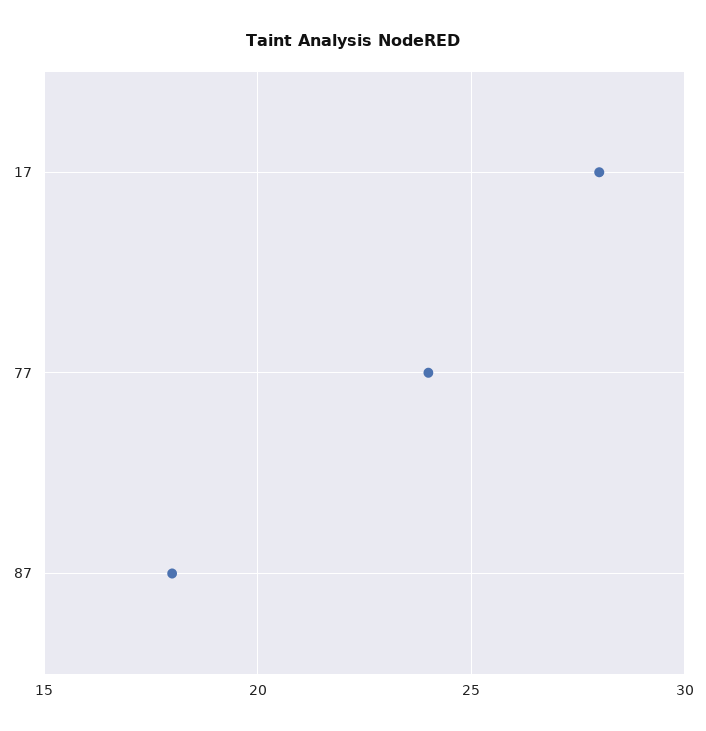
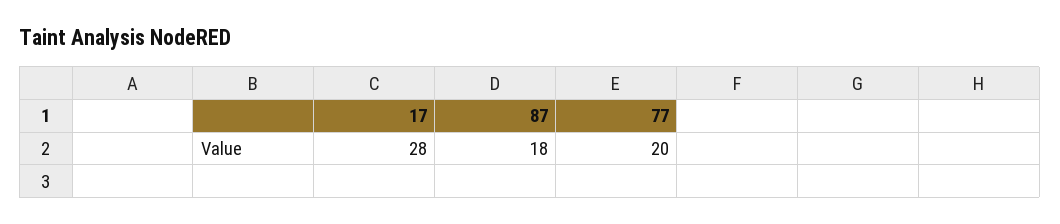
77: 24 -> 20

